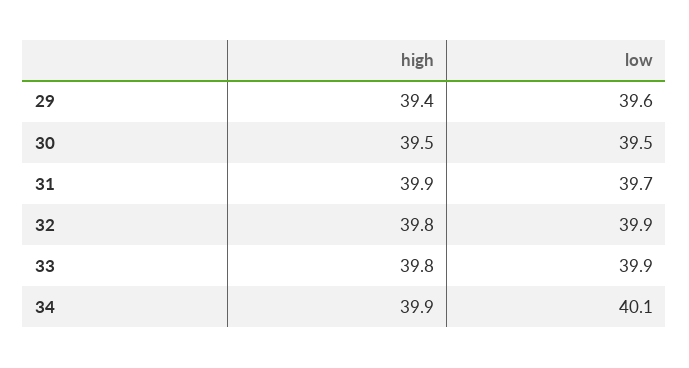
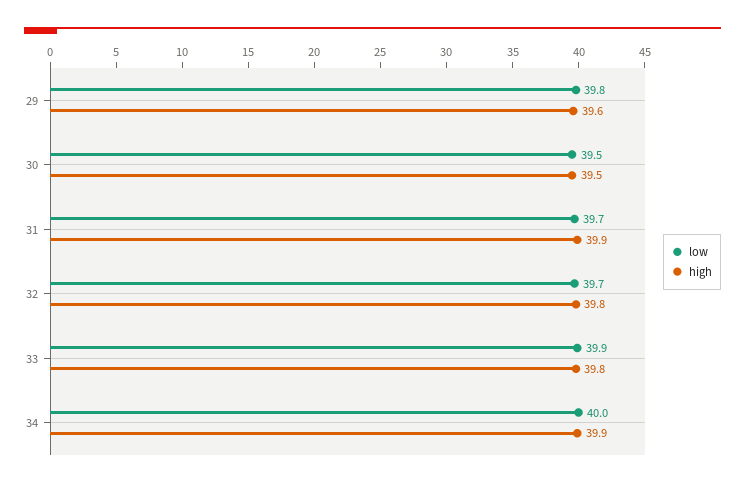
high, 29: 39.4 -> 39.6
low, 29: 39.6 -> 39.8
low, 32: 39.9 -> 39.7
low, 34: 40.1 -> 40

